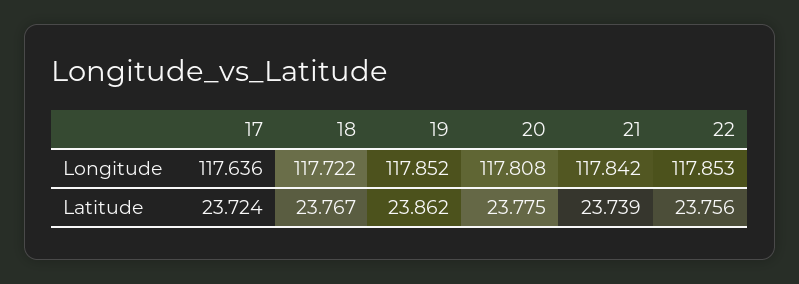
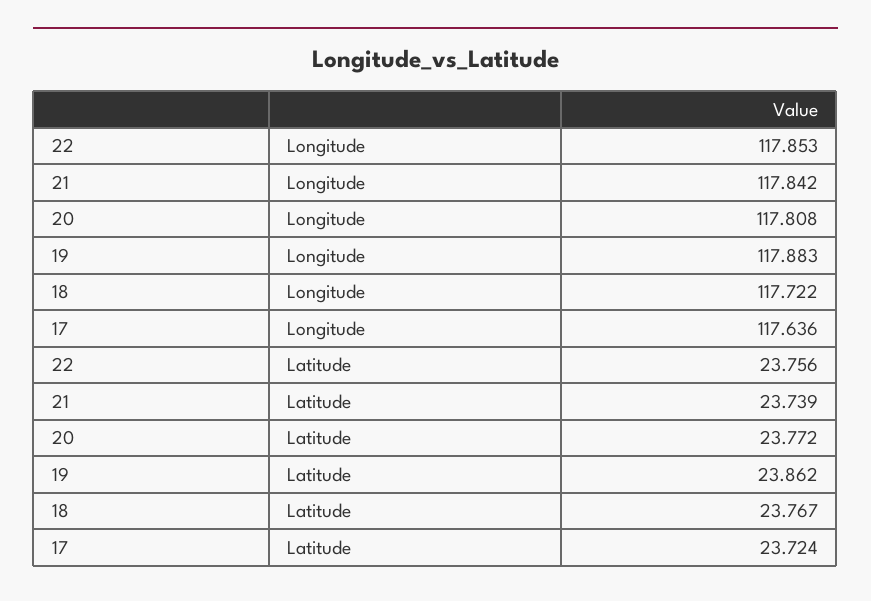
19, Longitude: 117.852 -> 117.883
20, Latitude: 23.775 -> 23.772

